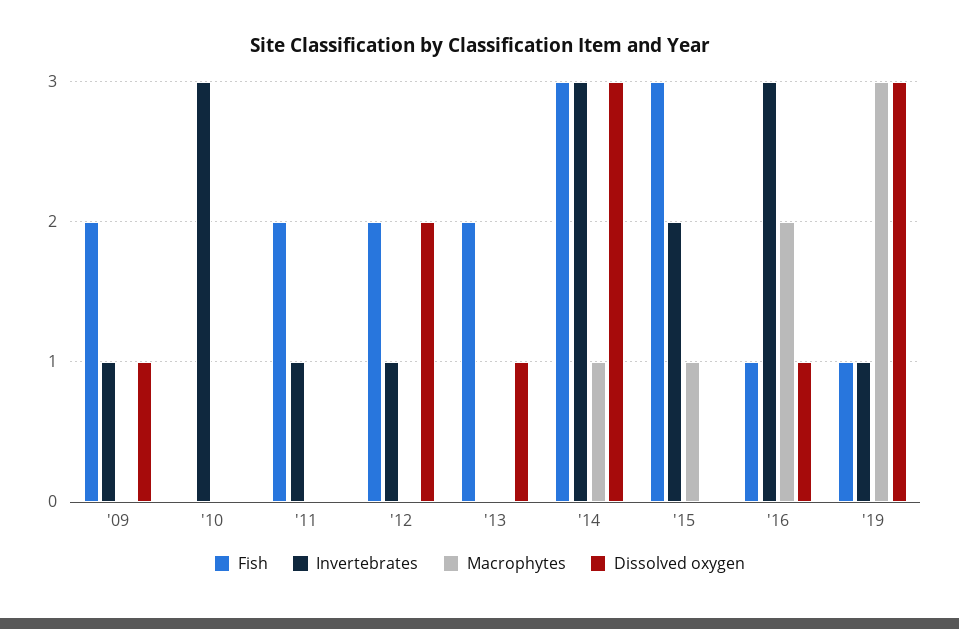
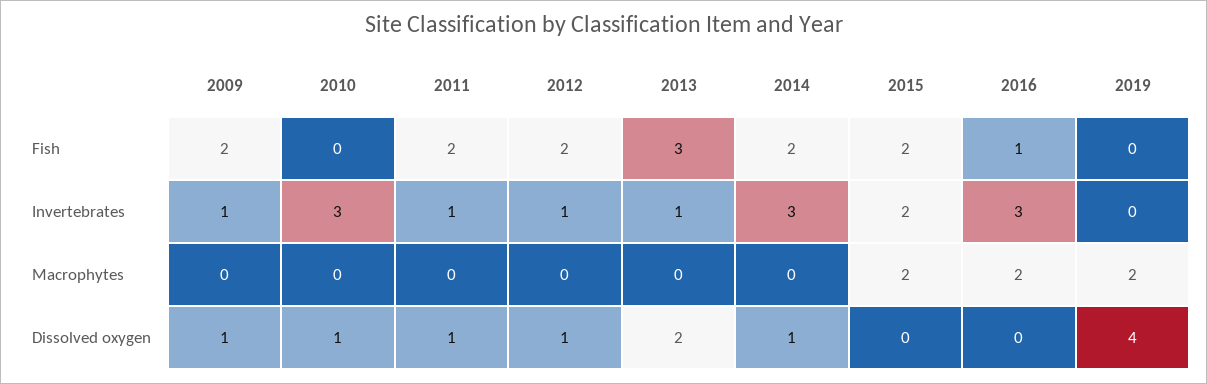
Dissolved oxygen, '10: 0 -> 1
Dissolved oxygen, '11: 0 -> 1
Dissolved oxygen, '12: 2 -> 1
Fish, '13: 2 -> 3
Invertebrates, '13: 0 -> 1
Dissolved oxygen, '13: 1 -> 2
Fish, '14: 3 -> 2
Macrophytes, '14: 1 -> 0
Dissolved oxygen, '14: 3 -> 1
Fish, '15: 3 -> 2
Macrophytes, '15: 1 -> 2
Dissolved oxygen, '16: 1 -> 0
Fish, '19: 1 -> 0
Invertebrates, '19: 1 -> 0
Macrophytes, '19: 3 -> 2
Dissolved oxygen, '19: 3 -> 4

